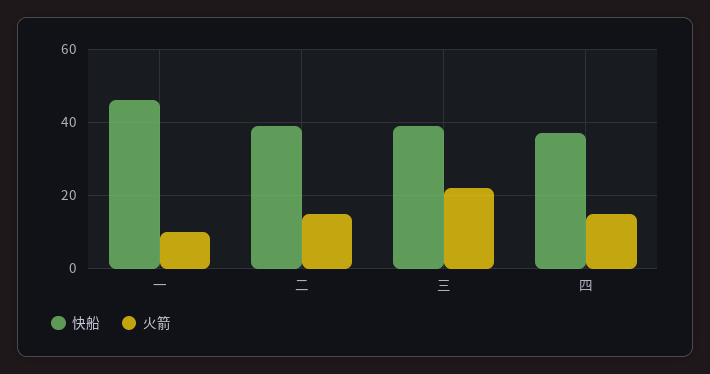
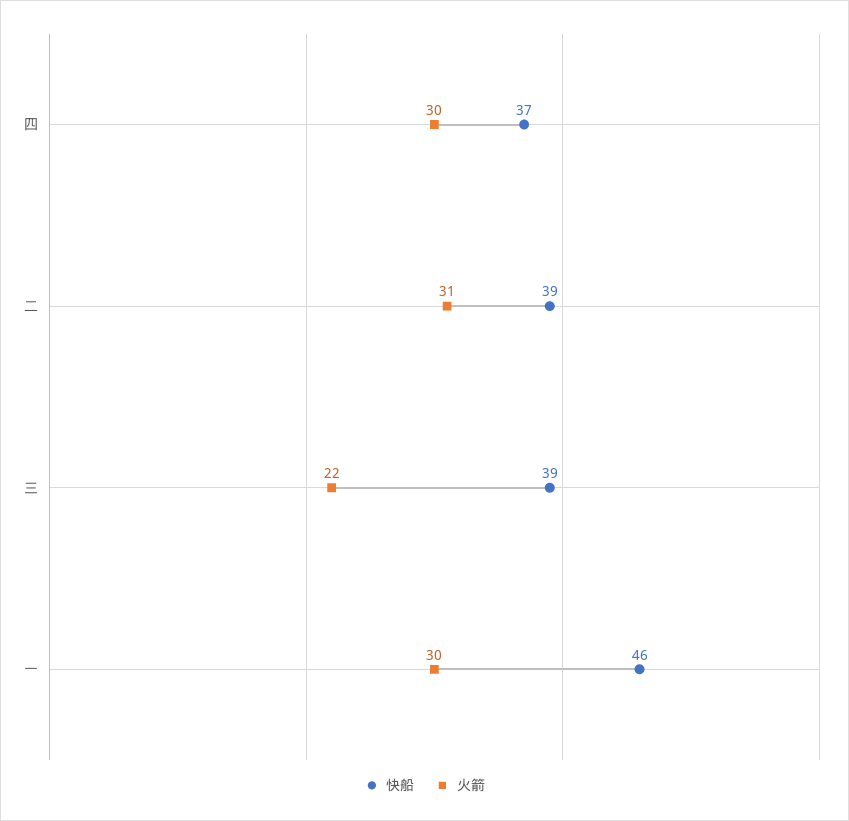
火箭, 一: 10 -> 30
火箭, 二: 15 -> 31
火箭, 四: 15 -> 30

